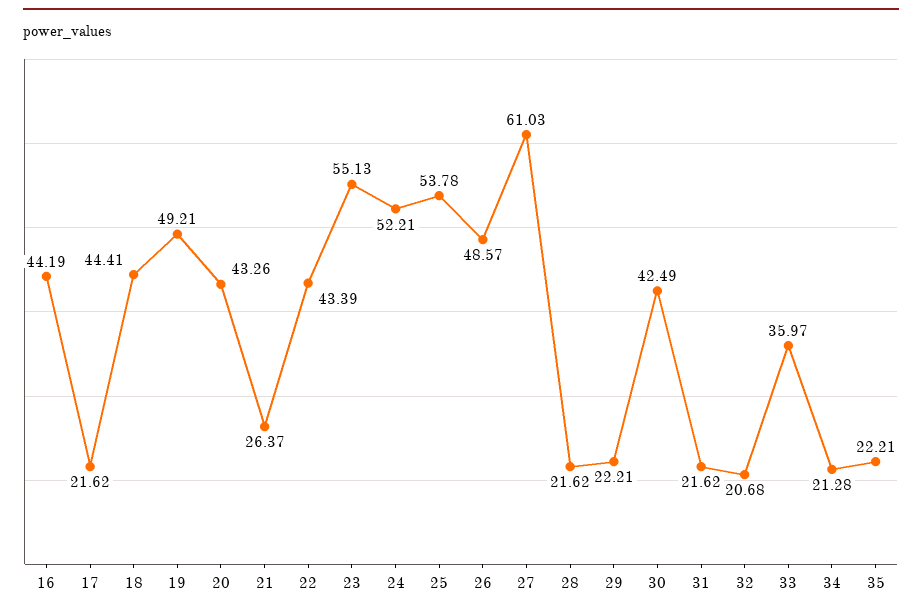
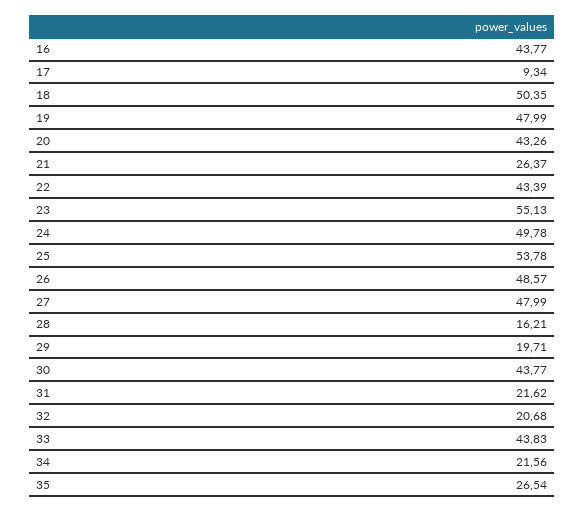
16: 44.19 -> 43.77
17: 21.62 -> 9.34
18: 44.41 -> 50.35
19: 49.21 -> 47.99
24: 52.21 -> 49.78
27: 61.03 -> 47.99
28: 21.62 -> 16.21
29: 22.21 -> 19.71
30: 42.49 -> 43.77
33: 35.97 -> 43.83
34: 21.28 -> 21.56
35: 22.21 -> 26.54

